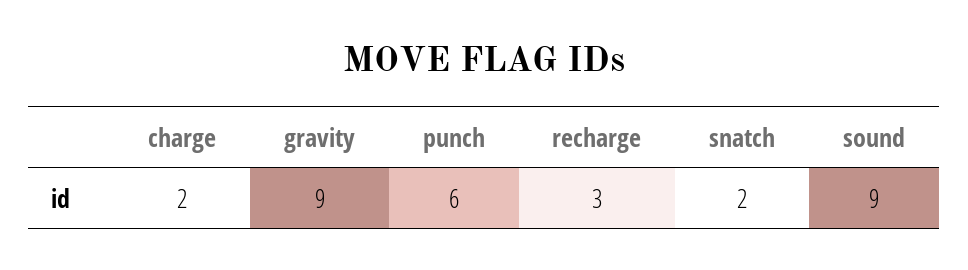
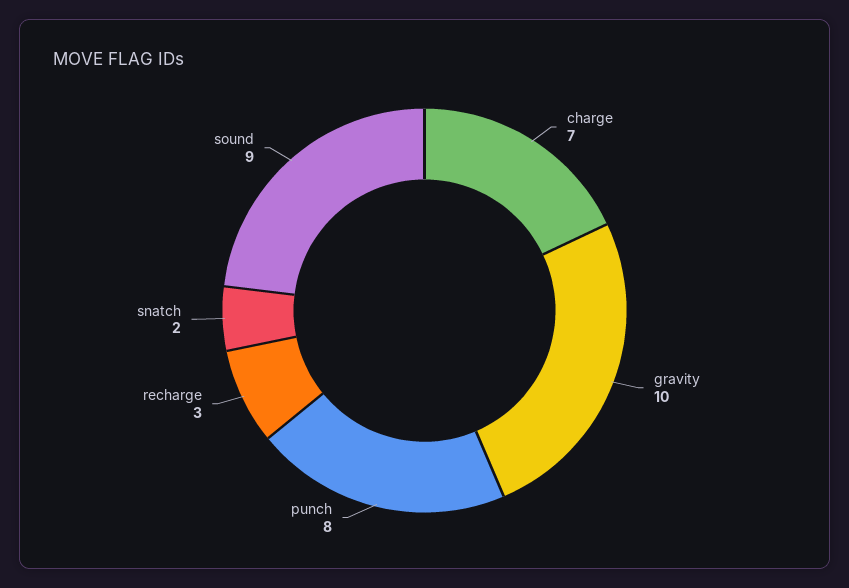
charge: 2 -> 7
gravity: 9 -> 10
punch: 6 -> 8

